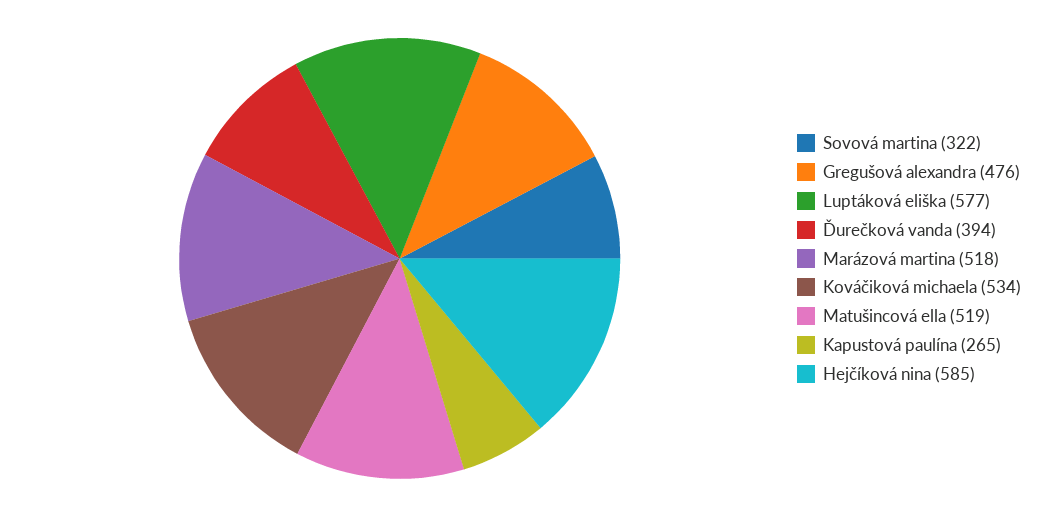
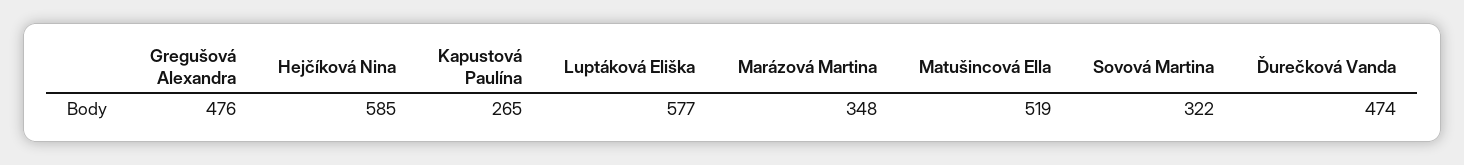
Ďurečková vanda: 394 -> 474
Marázová martina: 518 -> 348
Kováčiková michaela: 534 -> none

